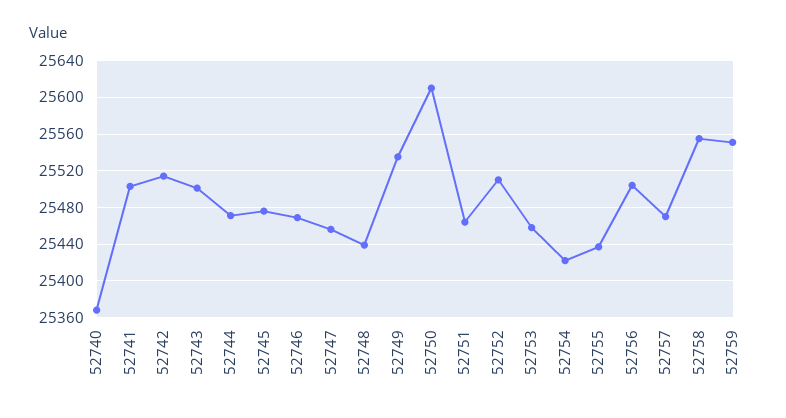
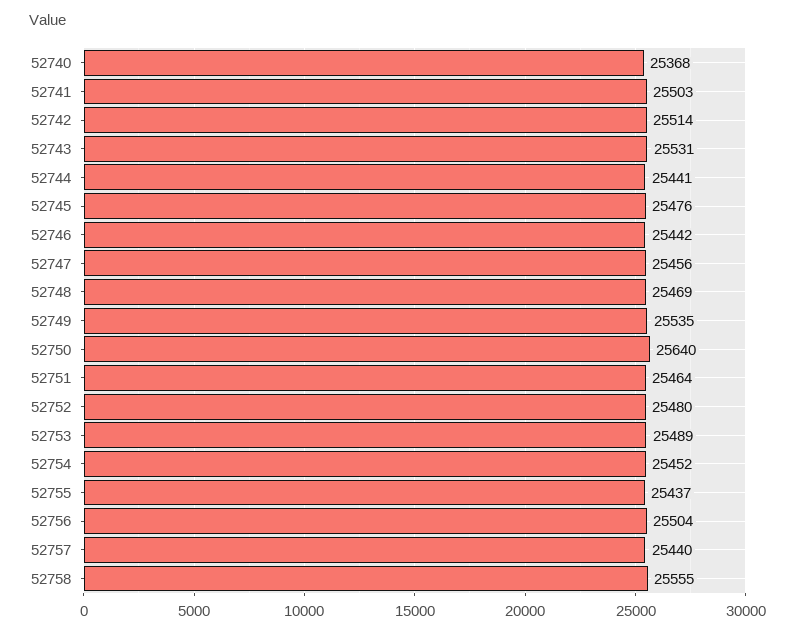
52743: 25500 -> 25531
52744: 25470 -> 25441
52746: 25470 -> 25442
52748: 25440 -> 25469
52750: 25610 -> 25640
52752: 25510 -> 25480
52753: 25460 -> 25489
52754: 25420 -> 25452
52757: 25470 -> 25440
52759: 25550 -> none

